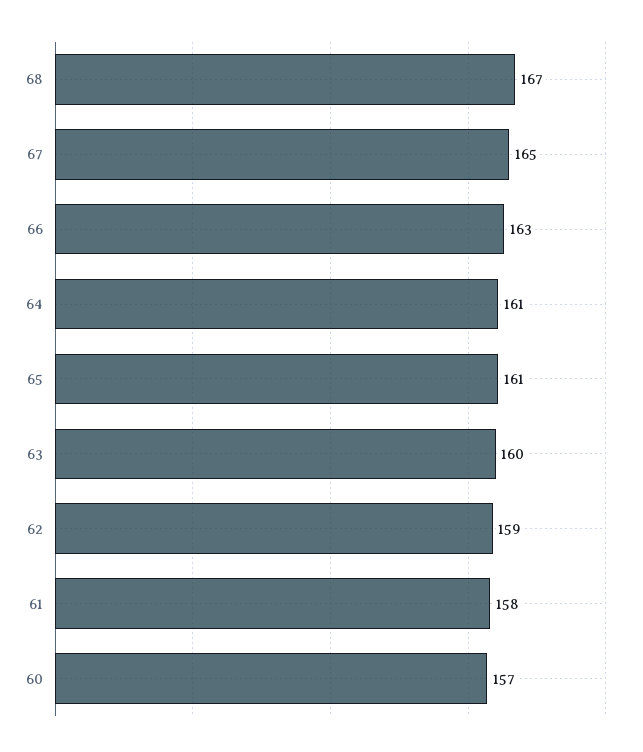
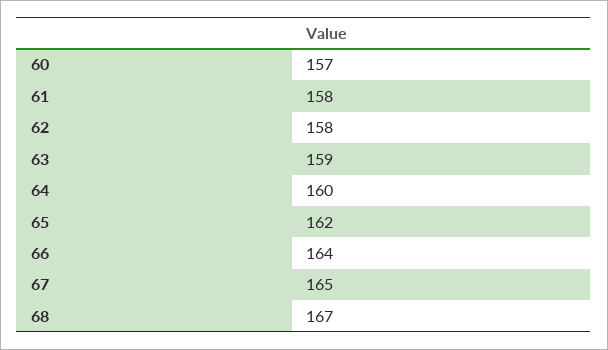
66: 163 -> 164
64: 161 -> 160
65: 161 -> 162
63: 160 -> 159
62: 159 -> 158

